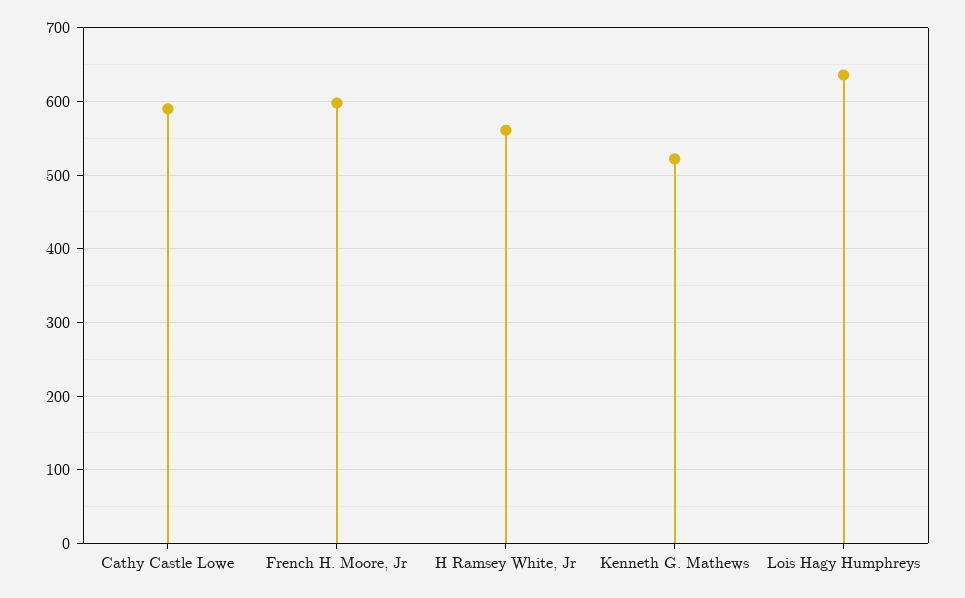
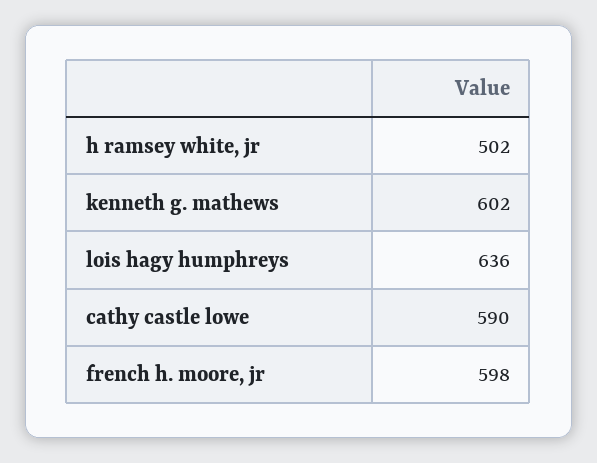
H Ramsey White, Jr: 560 -> 502
Kenneth G. Mathews: 520 -> 602

